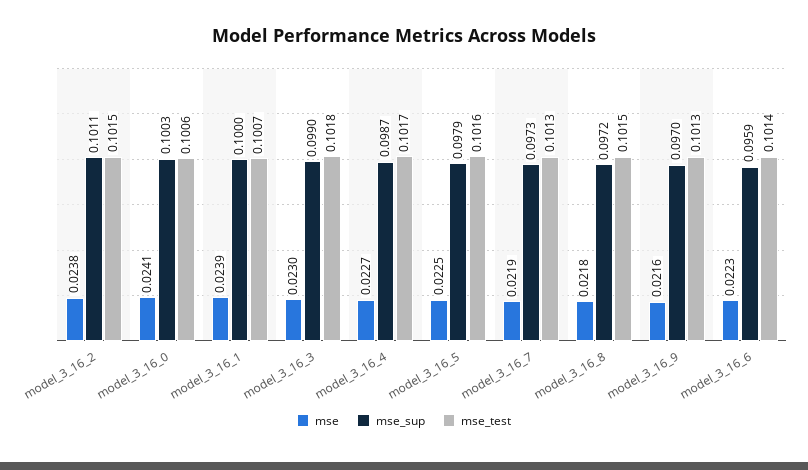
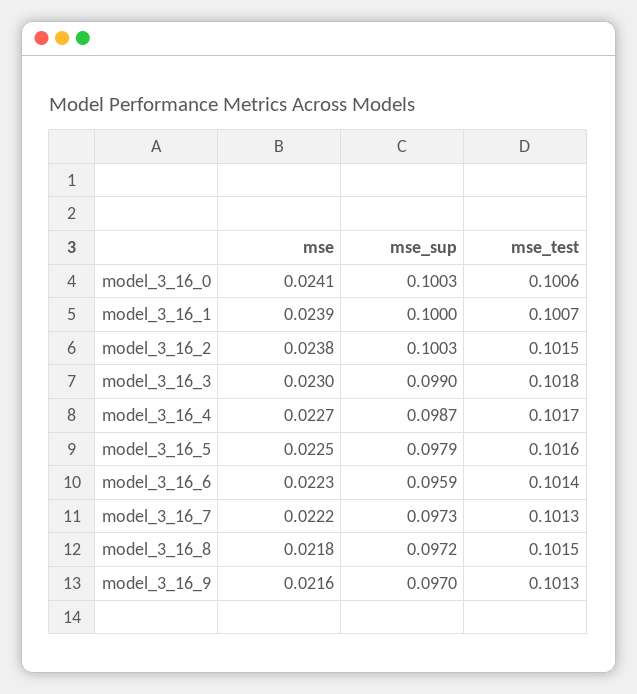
mse_sup, model_3_16_2: 0.1011 -> 0.1003
mse, model_3_16_7: 0.0219 -> 0.0222

